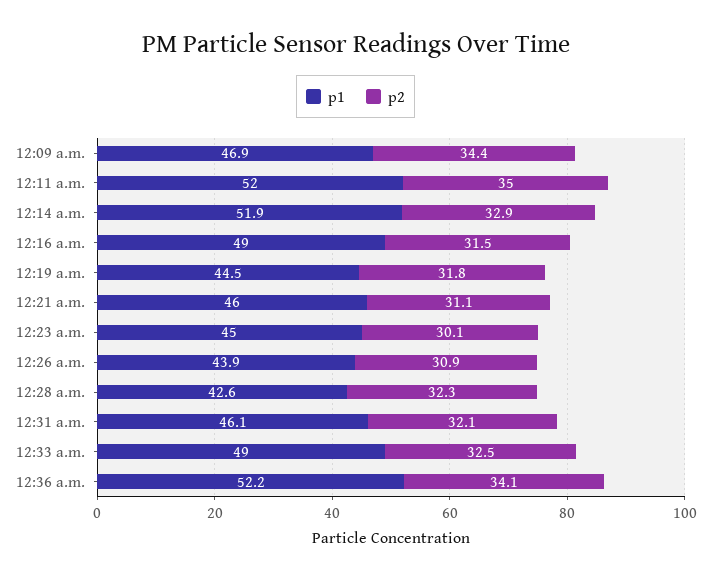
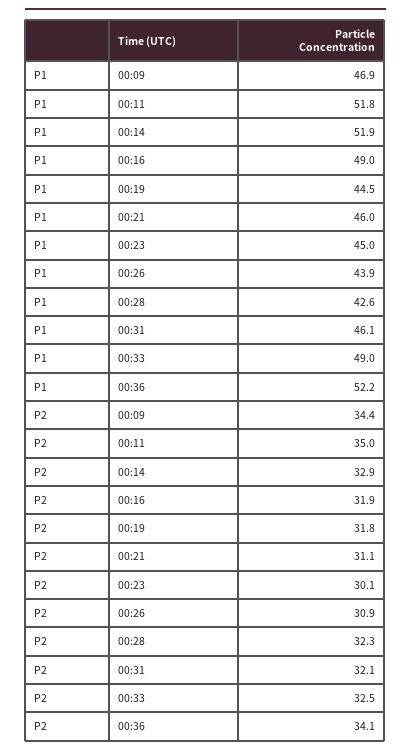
p1, 12:11 a.m.: 52 -> 51.8
p2, 12:16 a.m.: 31.5 -> 31.9

